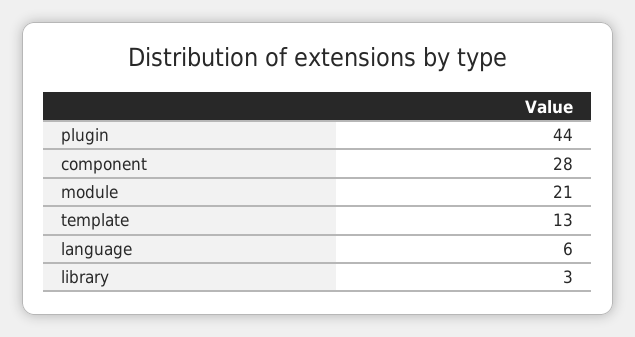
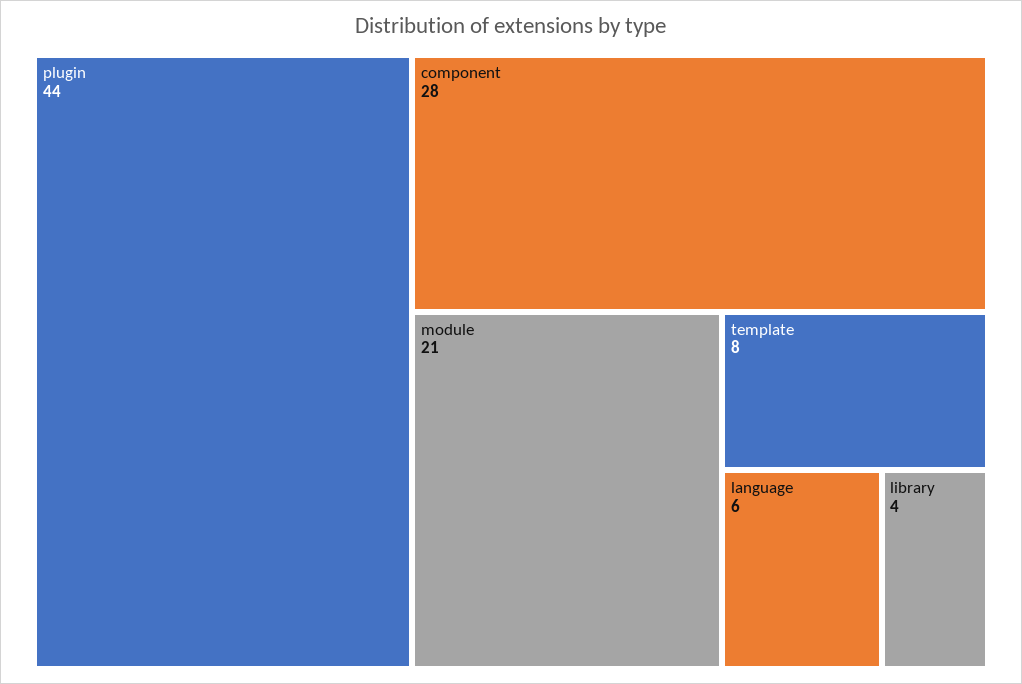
template: 13 -> 8
library: 3 -> 4

